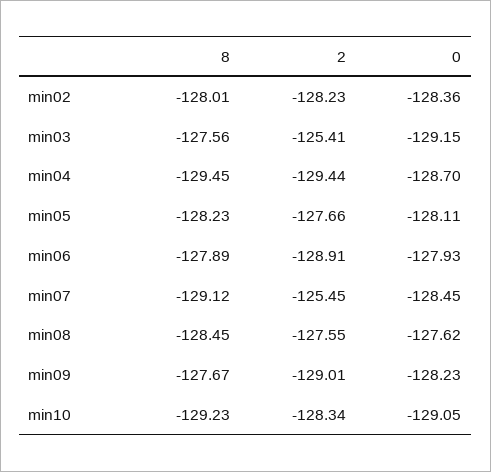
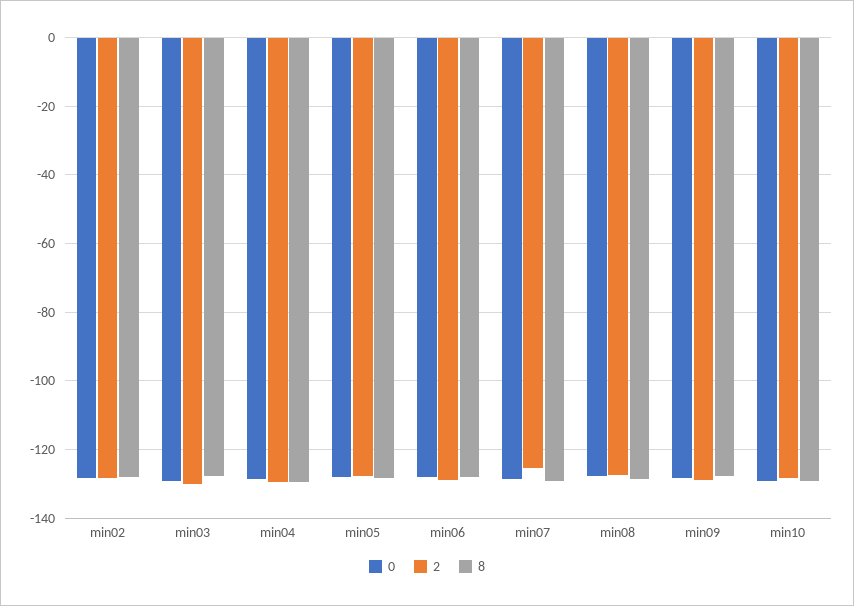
2, min03: -125.41 -> -130

